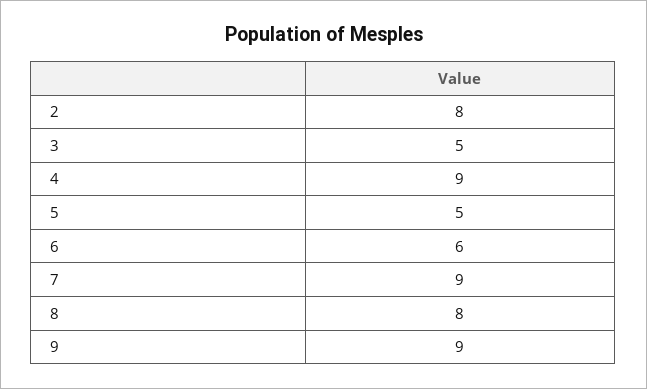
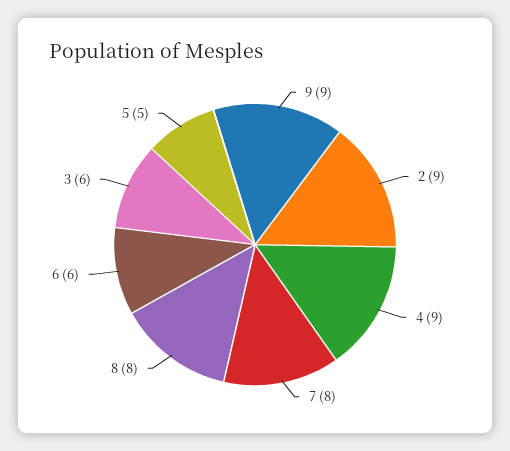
2: 8 -> 9
3: 5 -> 6
7: 9 -> 8

